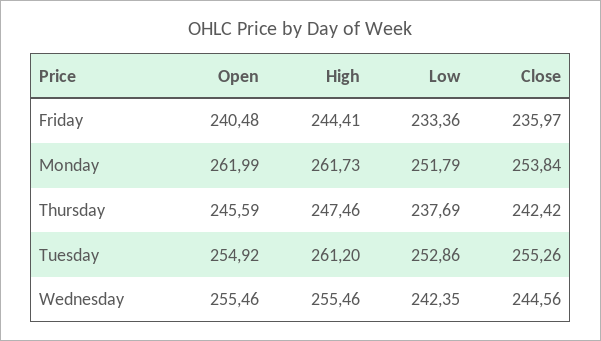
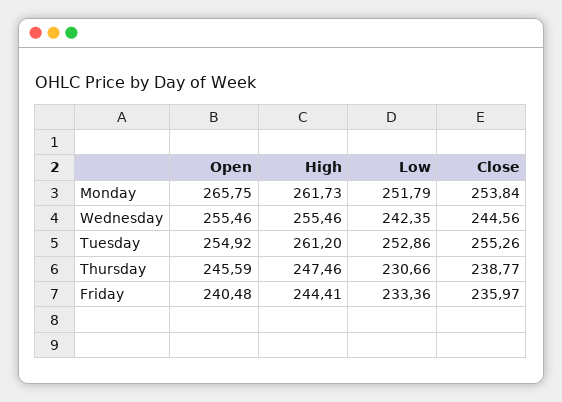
Open, Monday: 261.99 -> 265.75
Low, Thursday: 237.69 -> 230.66
Close, Thursday: 242.42 -> 238.77

